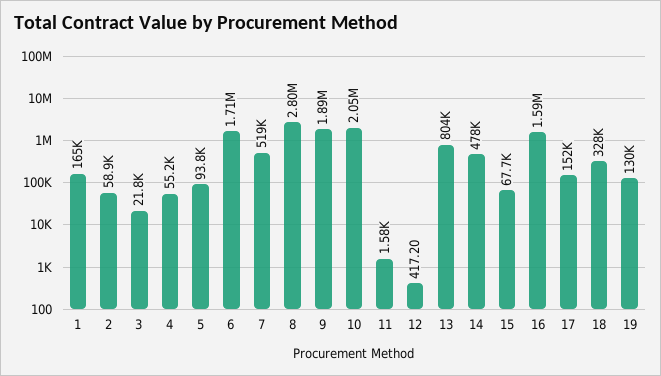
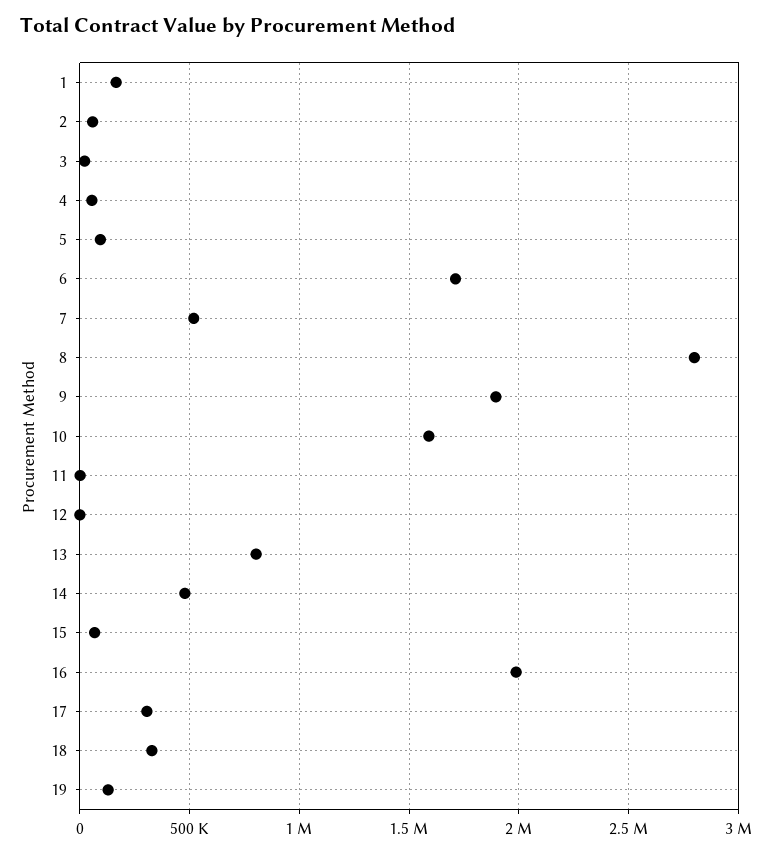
10: 2050000 -> 1600000
16: 1590000 -> 2000000
17: 152000 -> 300000

